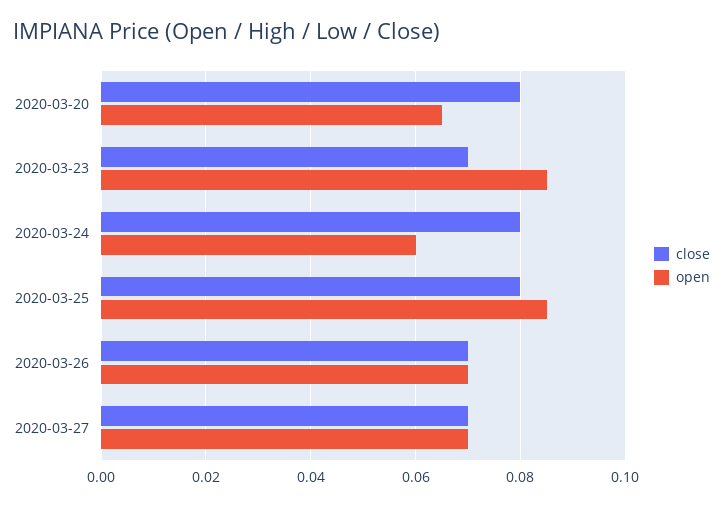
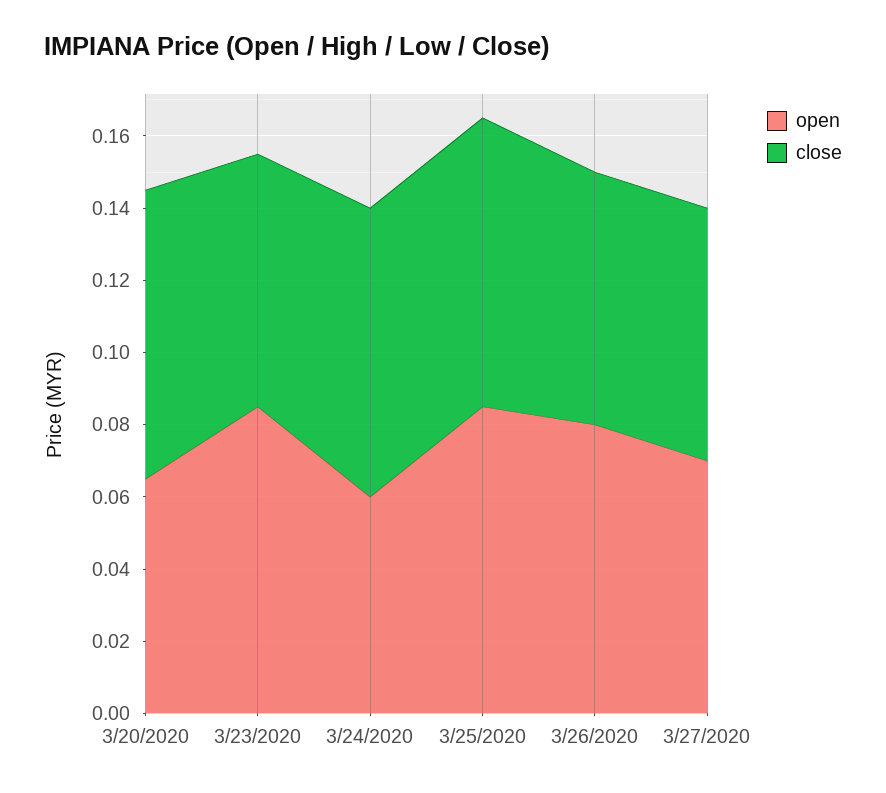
open, 2020-03-26: 0.07 -> 0.08

